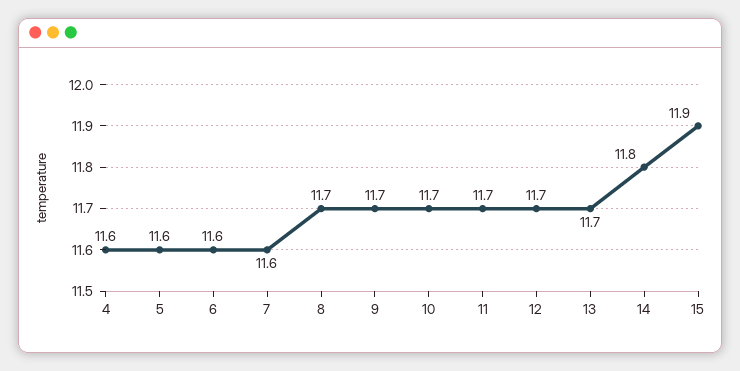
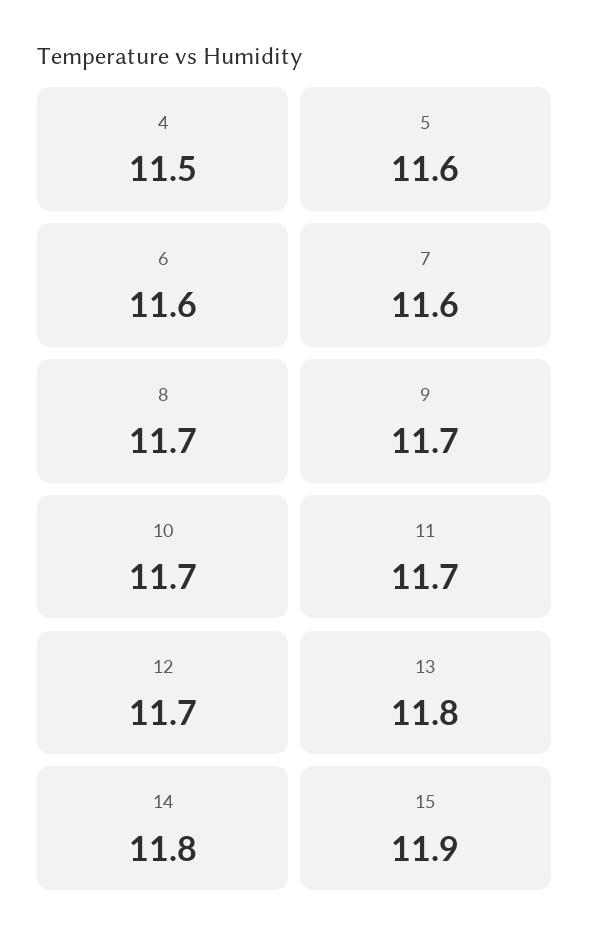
4: 11.6 -> 11.5
13: 11.7 -> 11.8

